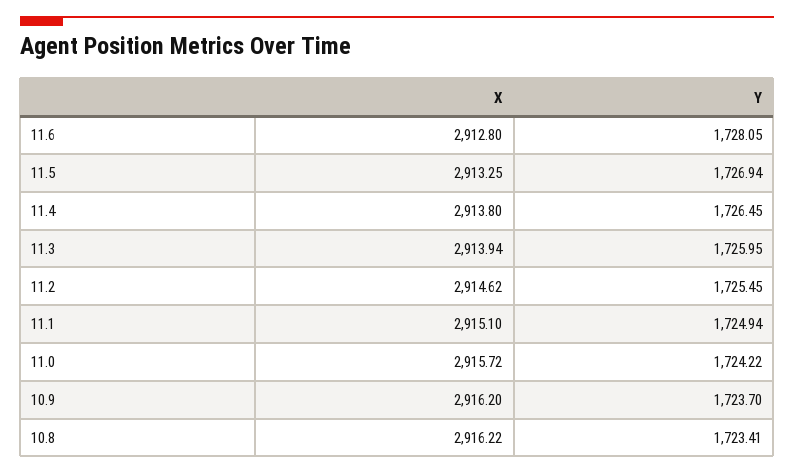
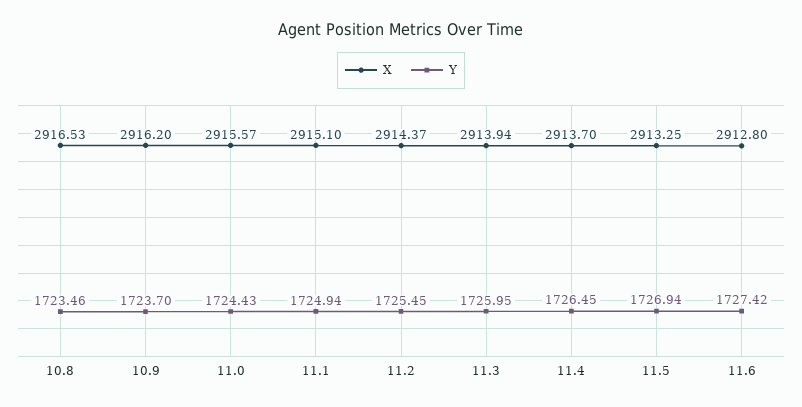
Y, 11.6: 1728.05 -> 1727.42
X, 11.4: 2913.8 -> 2913.7
X, 11.2: 2914.62 -> 2914.37
X, 11.0: 2915.72 -> 2915.57
Y, 11.0: 1724.22 -> 1724.43
X, 10.8: 2916.22 -> 2916.53
Y, 10.8: 1723.41 -> 1723.46

